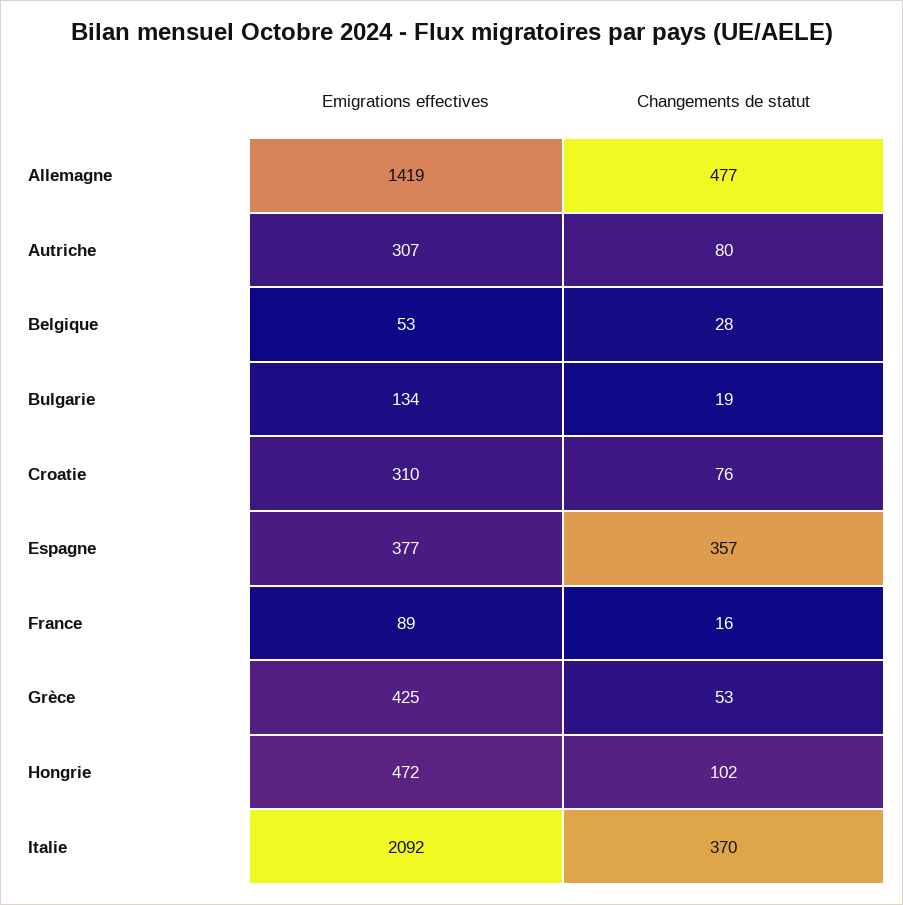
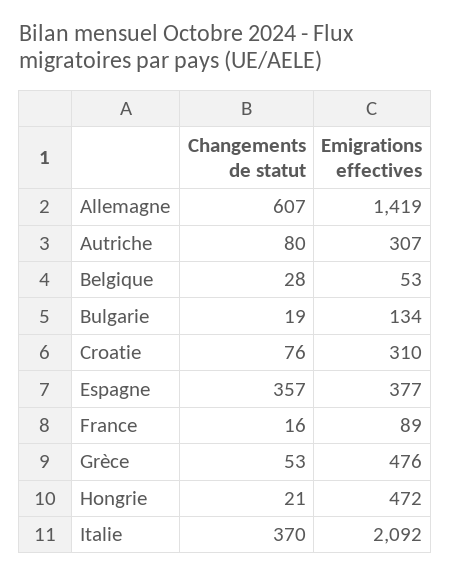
Changements de statut, Allemagne: 477 -> 607
Emigrations effectives, Grèce: 425 -> 476
Changements de statut, Hongrie: 102 -> 21

